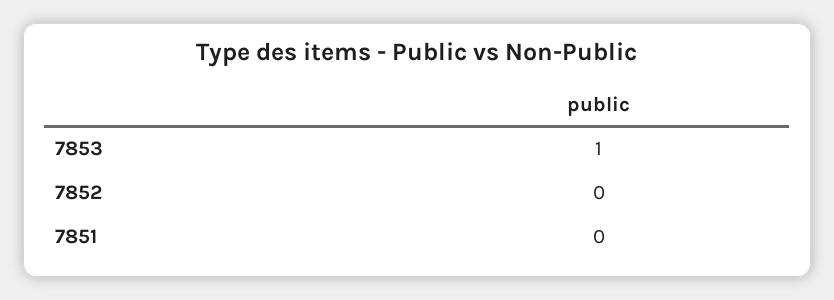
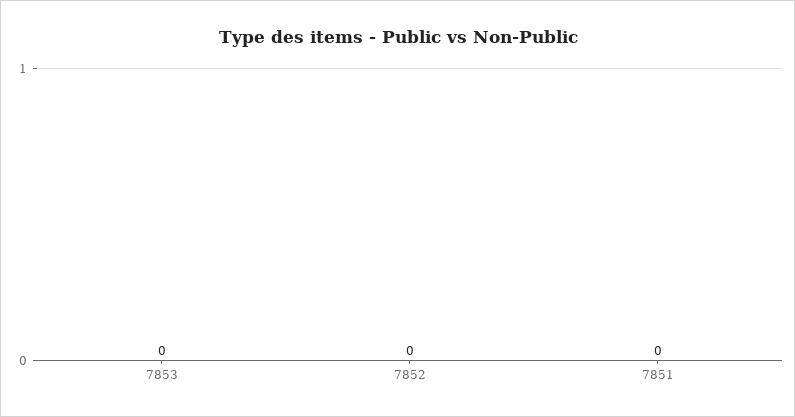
7853: 1 -> 0

